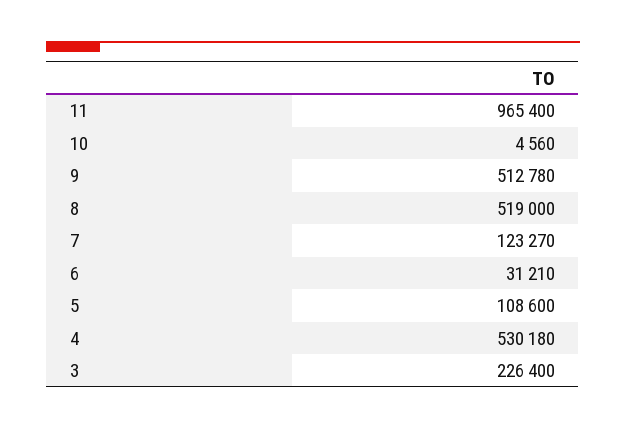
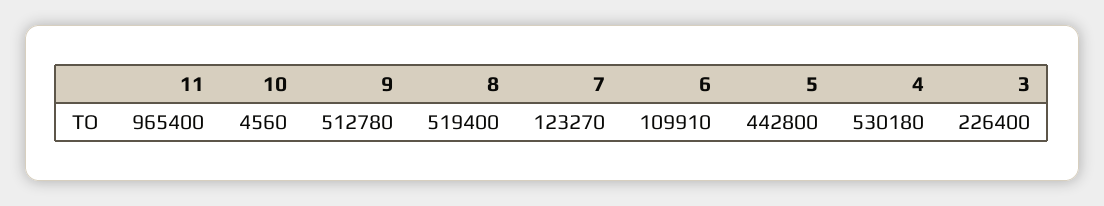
8: 519000 -> 519400
6: 31210 -> 109910
5: 108600 -> 442800

